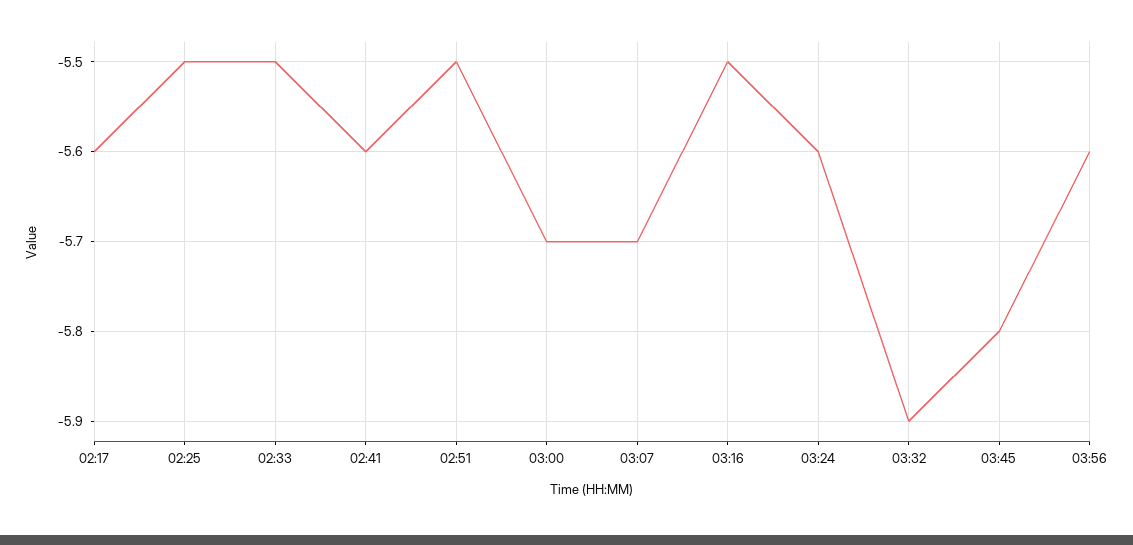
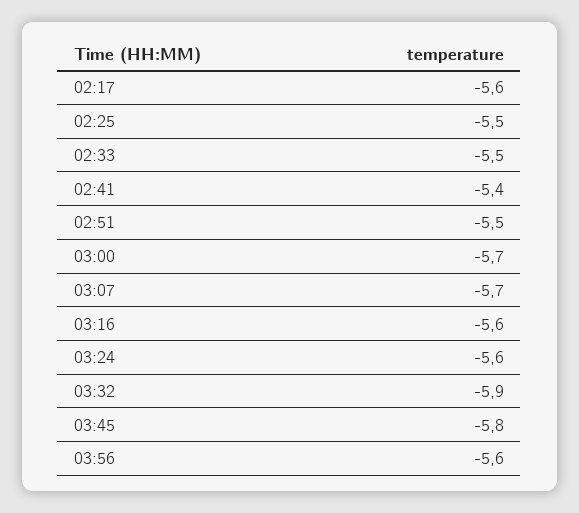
02:41: -5.6 -> -5.4
03:16: -5.5 -> -5.6

